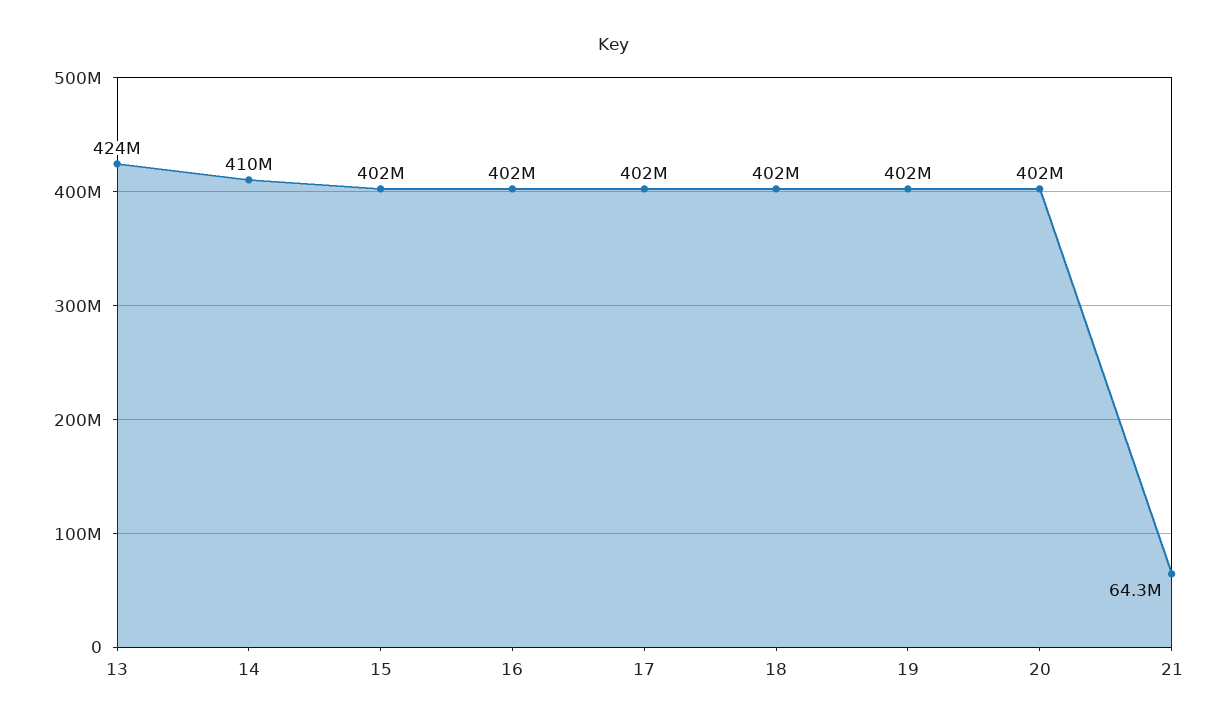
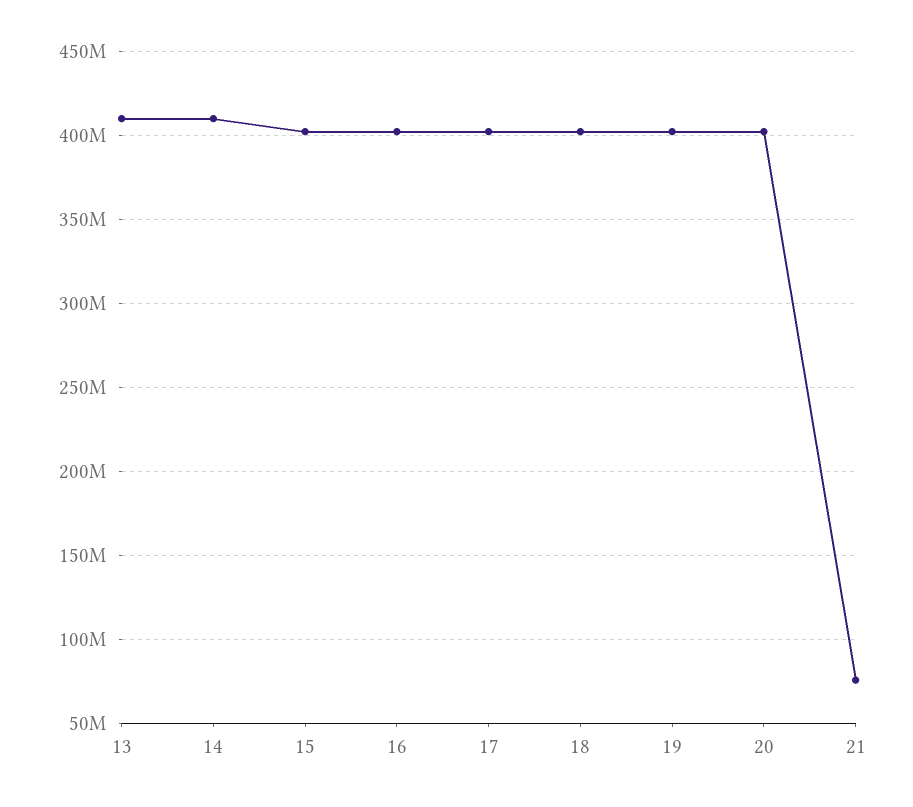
13: 424000000 -> 410000000
21: 64300000 -> 75000000

